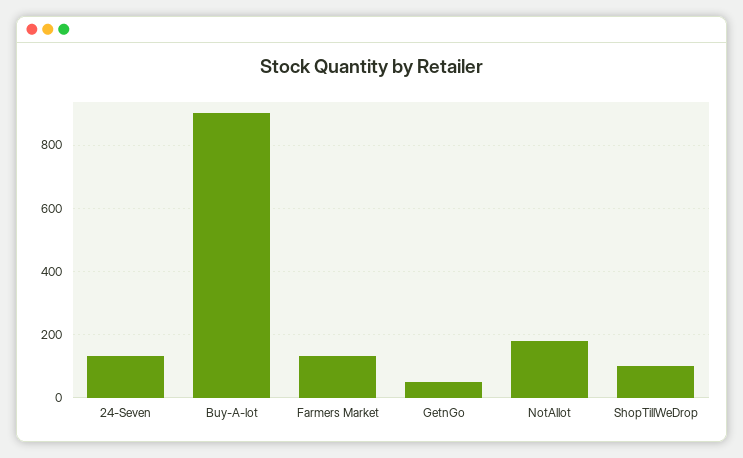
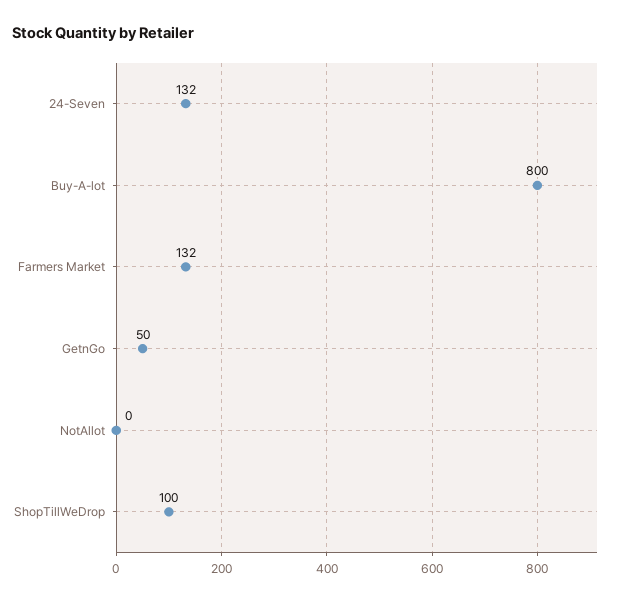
Buy-A-lot: 900 -> 800
NotAllot: 180 -> 0

